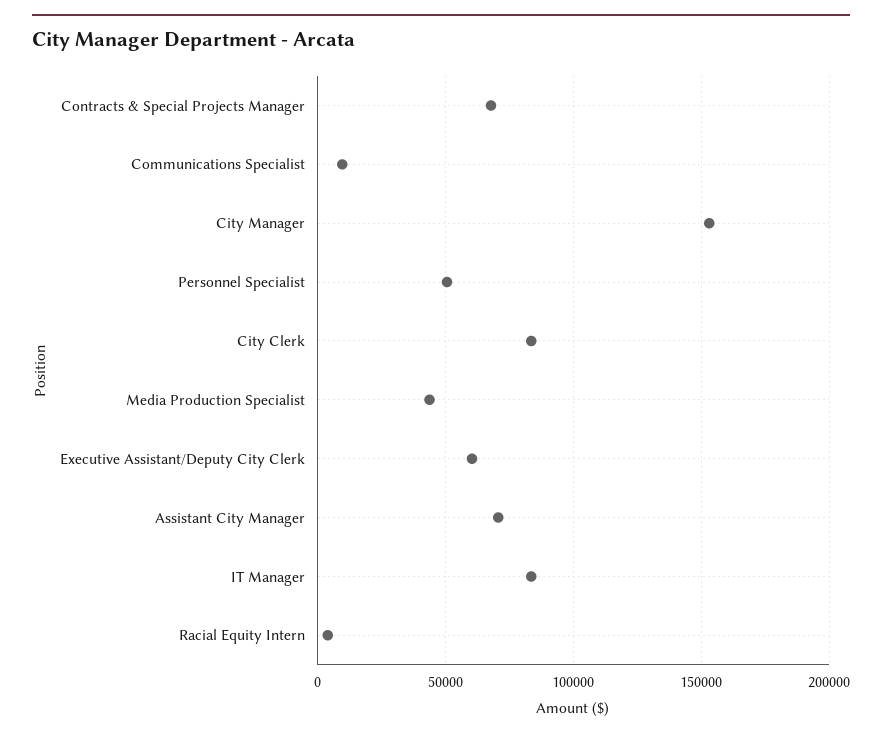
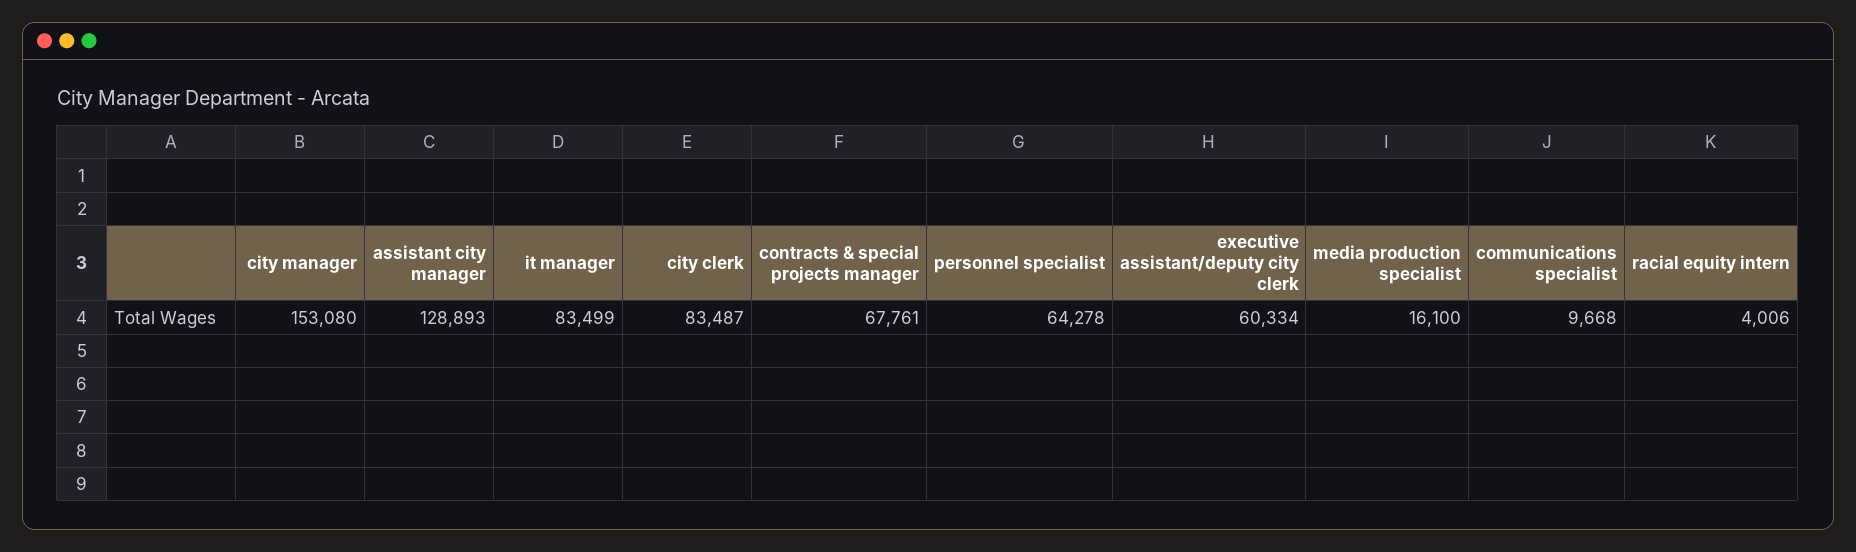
Personnel Specialist: 50000 -> 64278
Media Production Specialist: 45000 -> 16100
Assistant City Manager: 70000 -> 128893

